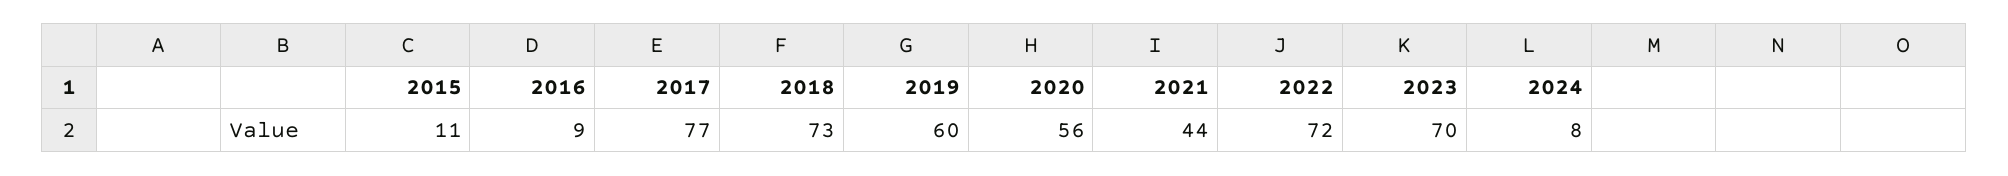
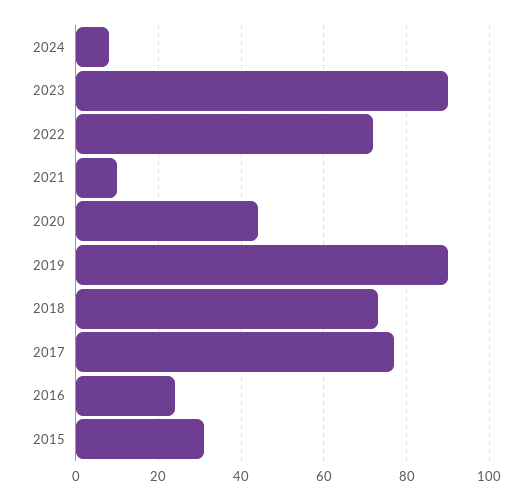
2015: 11 -> 30
2016: 9 -> 25
2019: 60 -> 90
2020: 56 -> 45
2021: 44 -> 10
2023: 70 -> 90

